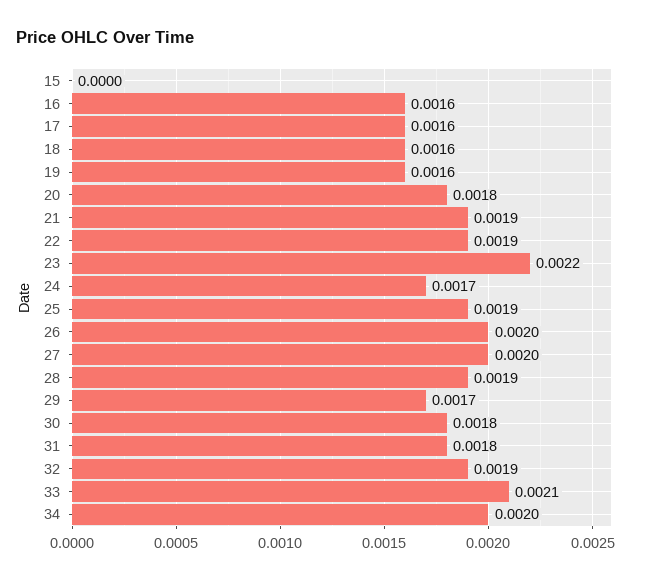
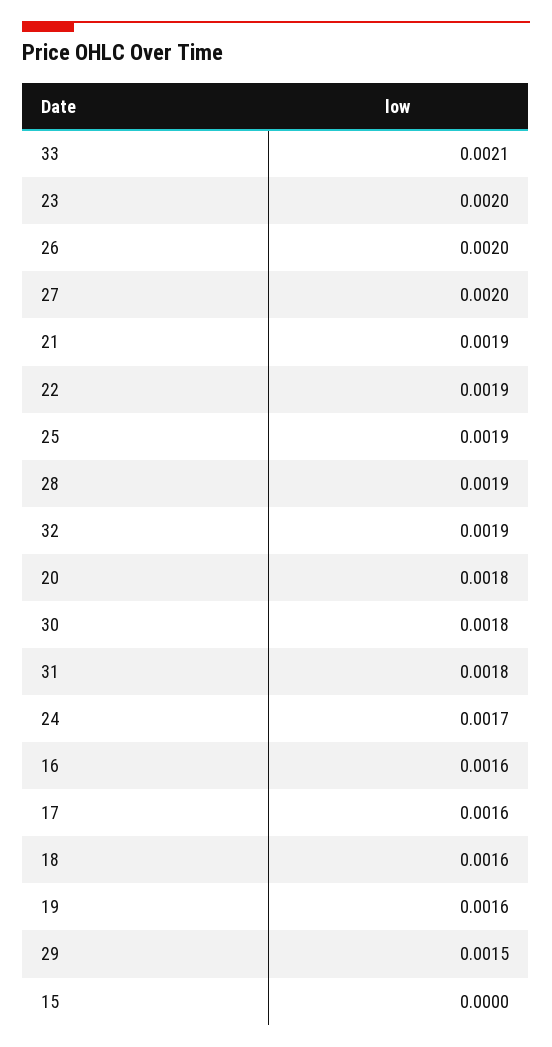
23: 0.0022 -> 0.002
29: 0.0017 -> 0.0015
34: 0.002 -> none

